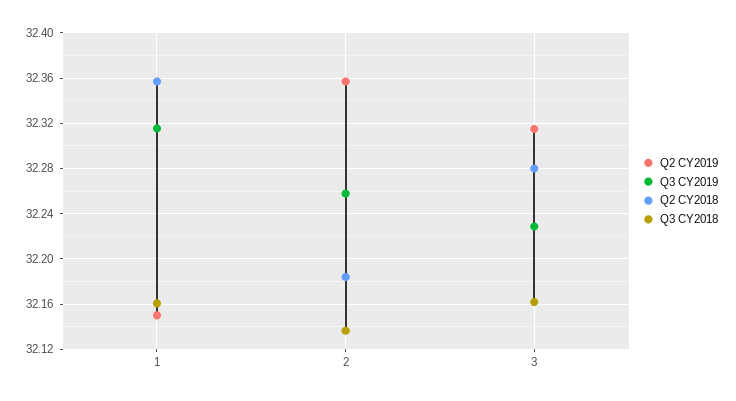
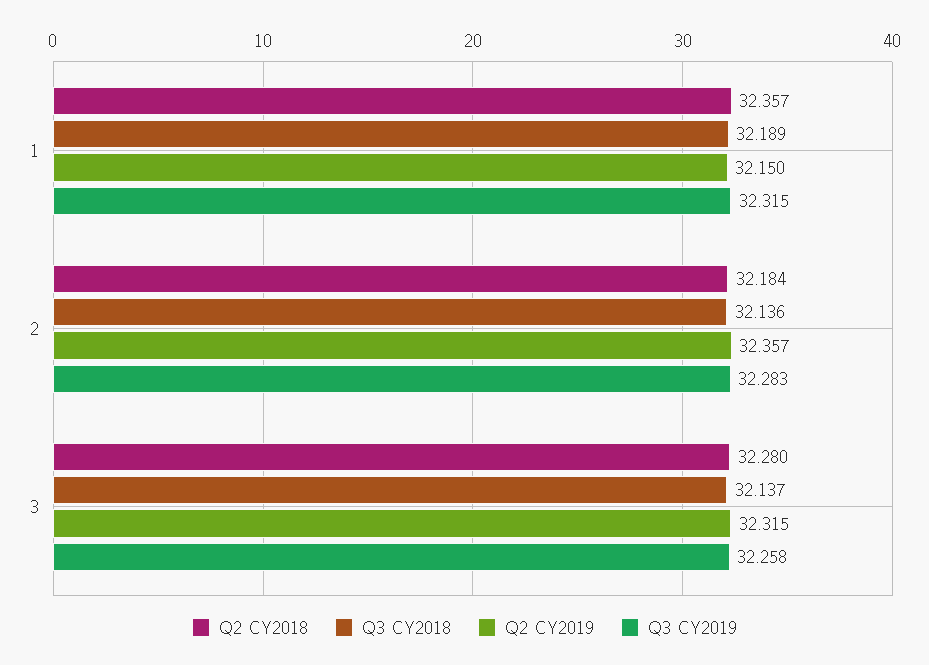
Q3 CY2018, 1: 32.16 -> 32.189
Q3 CY2019, 2: 32.26 -> 32.283
Q3 CY2019, 3: 32.23 -> 32.258
Q3 CY2018, 3: 32.16 -> 32.137

